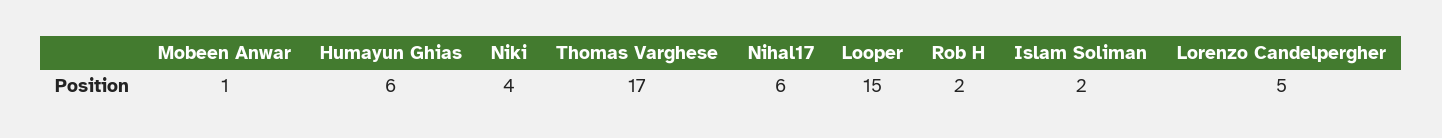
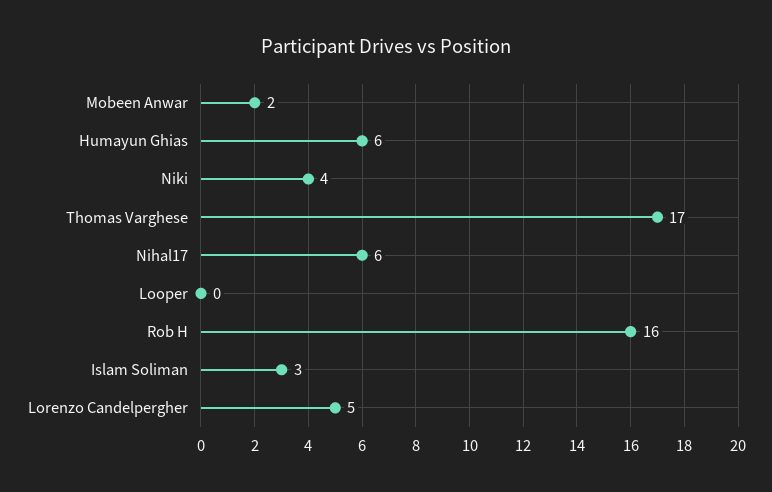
Mobeen Anwar: 1 -> 2
Looper: 15 -> 0
Rob H: 2 -> 16
Islam Soliman: 2 -> 3

